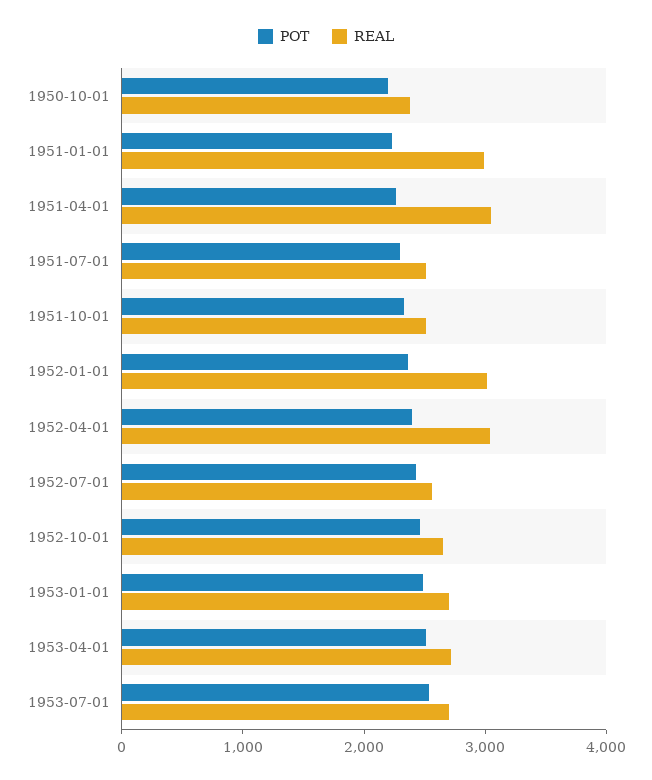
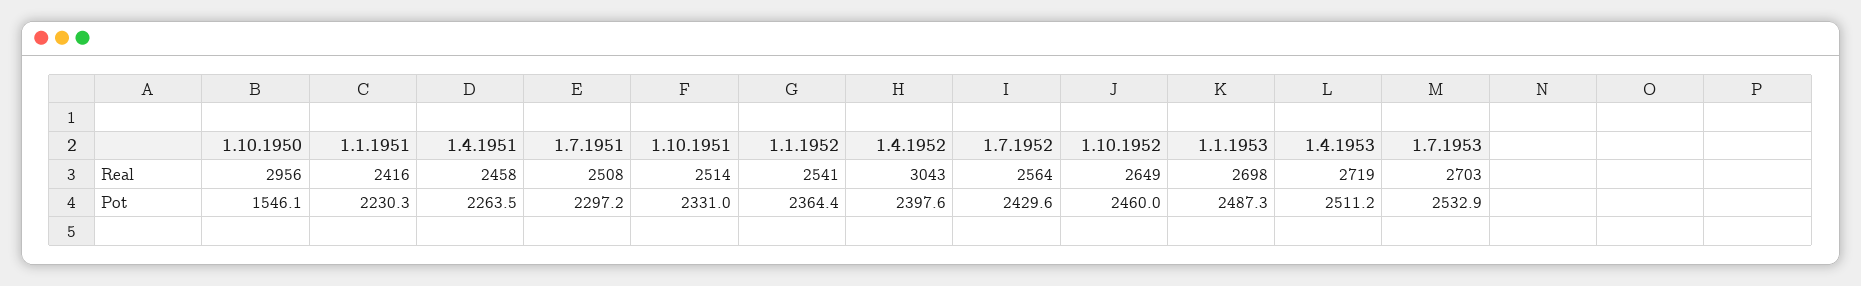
POT, 1950-10-01: 2200 -> 1546.1
REAL, 1950-10-01: 2400 -> 2956
REAL, 1951-01-01: 3000 -> 2416
REAL, 1951-04-01: 3000 -> 2458
REAL, 1952-01-01: 3000 -> 2541

